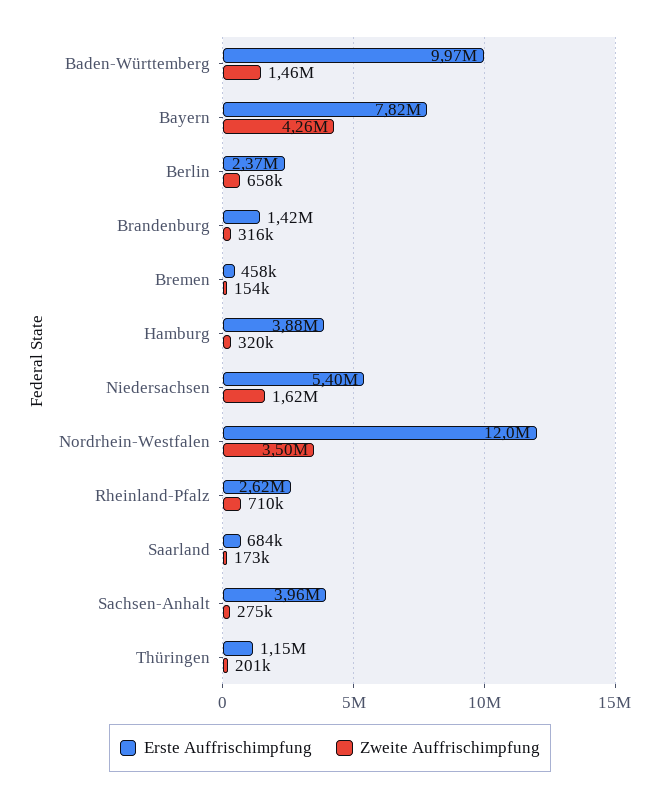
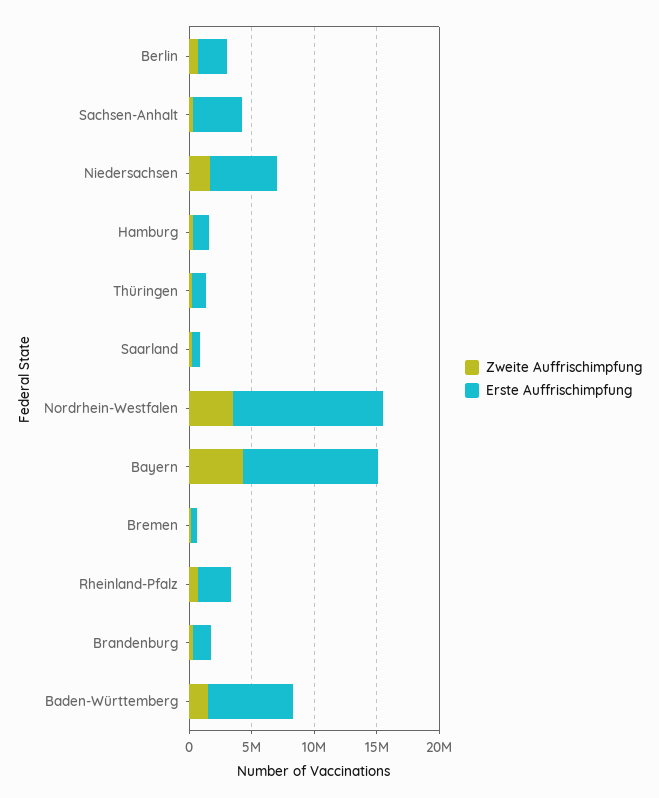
Erste Auffrischimpfung, Baden-Württemberg: 9970000 -> 7000000
Erste Auffrischimpfung, Bayern: 7820000 -> 11000000
Erste Auffrischimpfung, Hamburg: 3880000 -> 1000000

